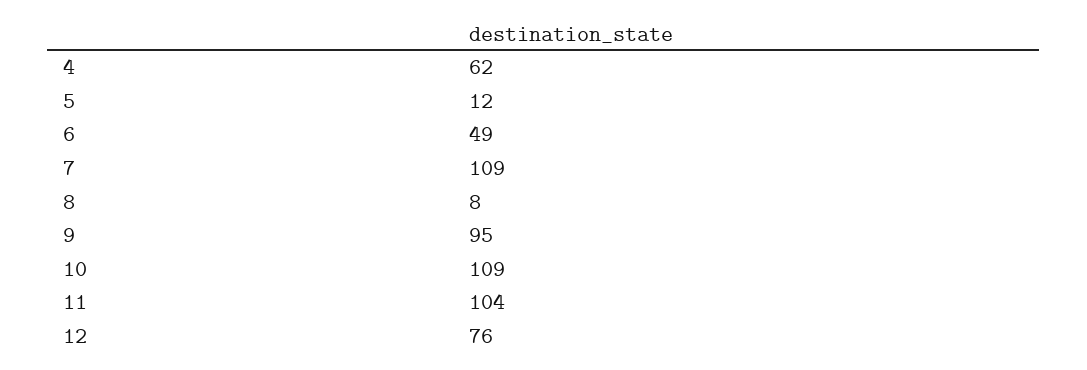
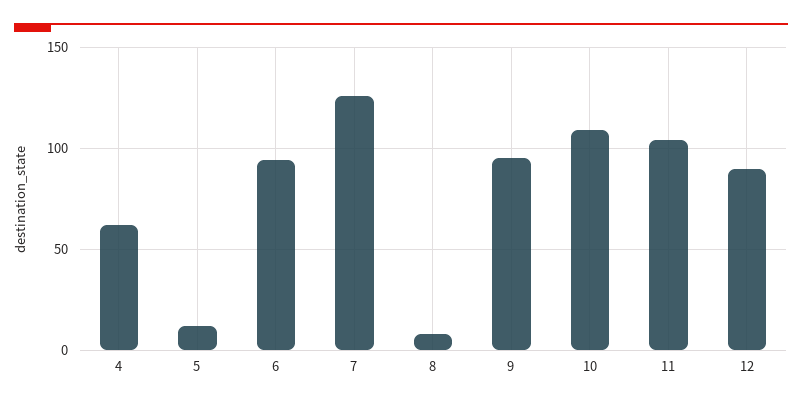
6: 49 -> 95
7: 109 -> 125
12: 76 -> 90

